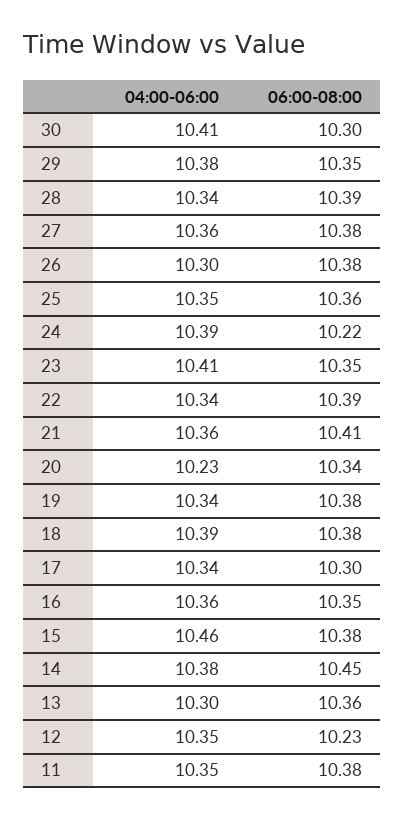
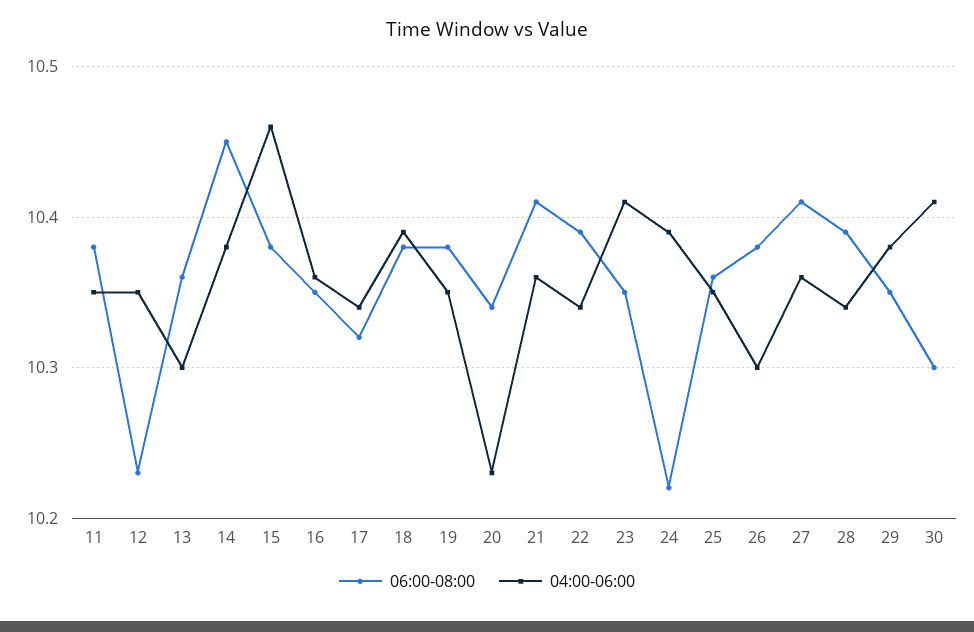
06:00-08:00, 27: 10.38 -> 10.41
04:00-06:00, 19: 10.34 -> 10.35
06:00-08:00, 17: 10.3 -> 10.32

